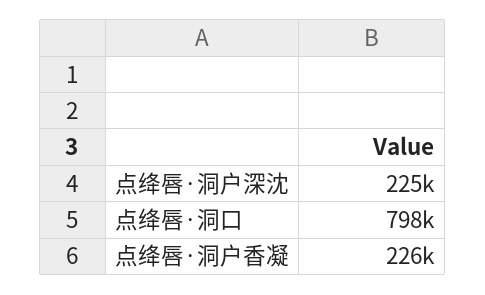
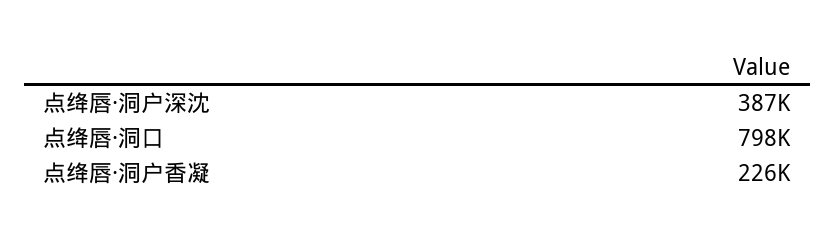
点绛唇·洞户深沈: 225000 -> 387000

